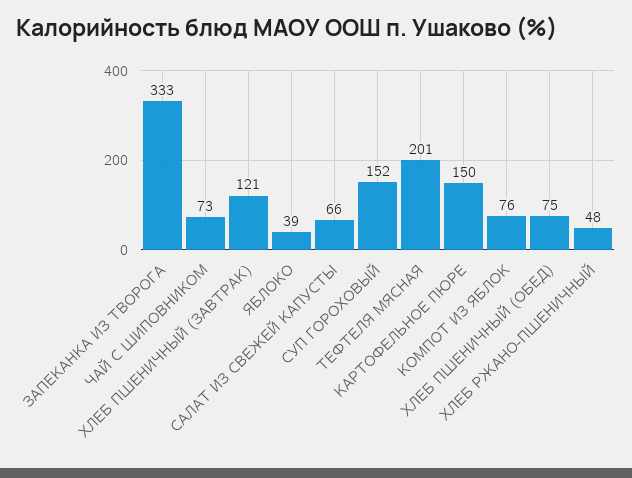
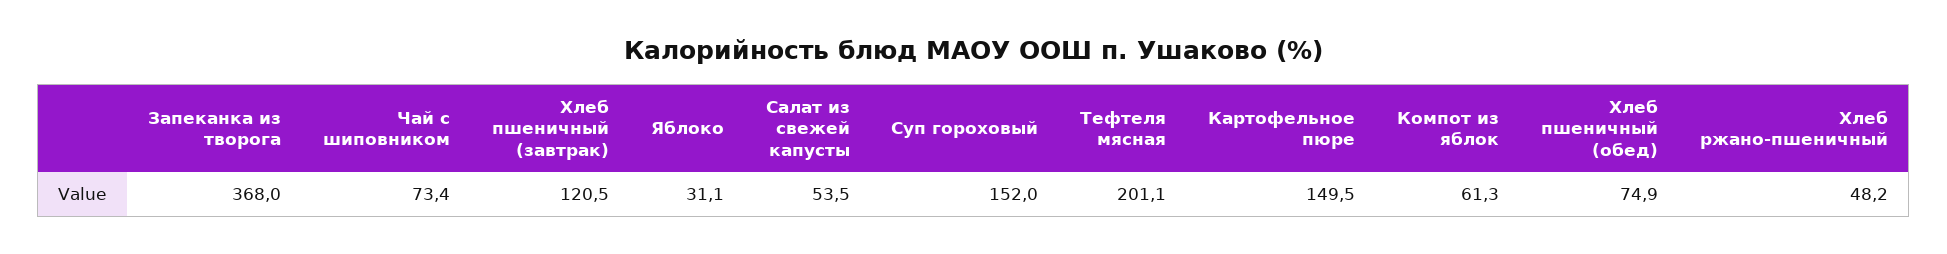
ЗАПЕКАНКА ИЗ ТВОРОГА: 333 -> 368
ЯБЛОКО: 39 -> 31.1
САЛАТ ИЗ СВЕЖЕЙ КАПУСТЫ: 66 -> 53.5
КОМПОТ ИЗ ЯБЛОК: 76 -> 61.3

